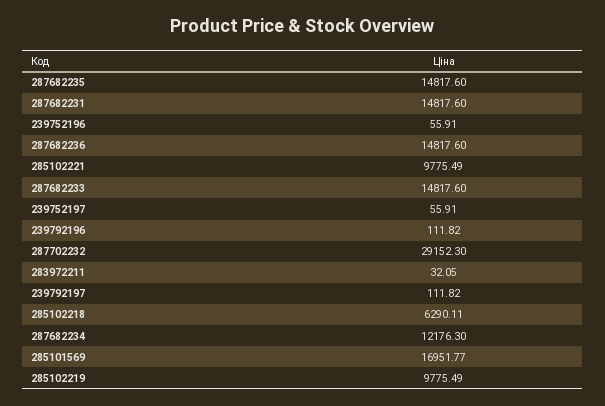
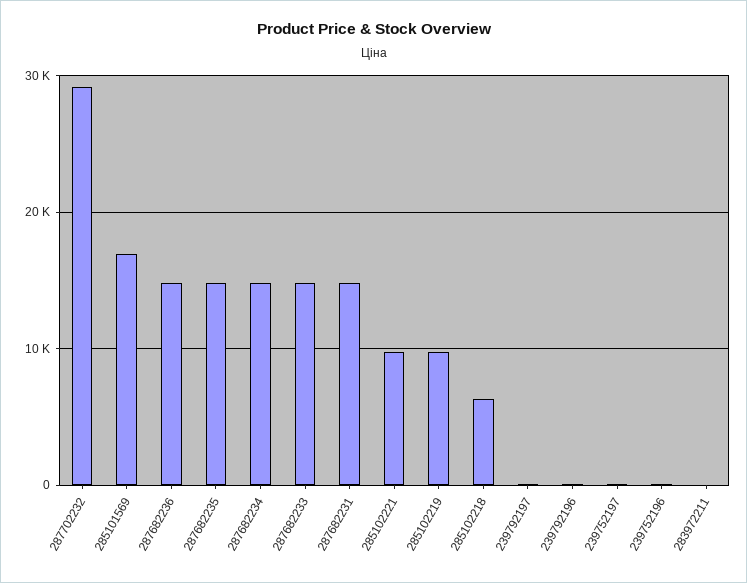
287682234: 12176.3 -> 15000

